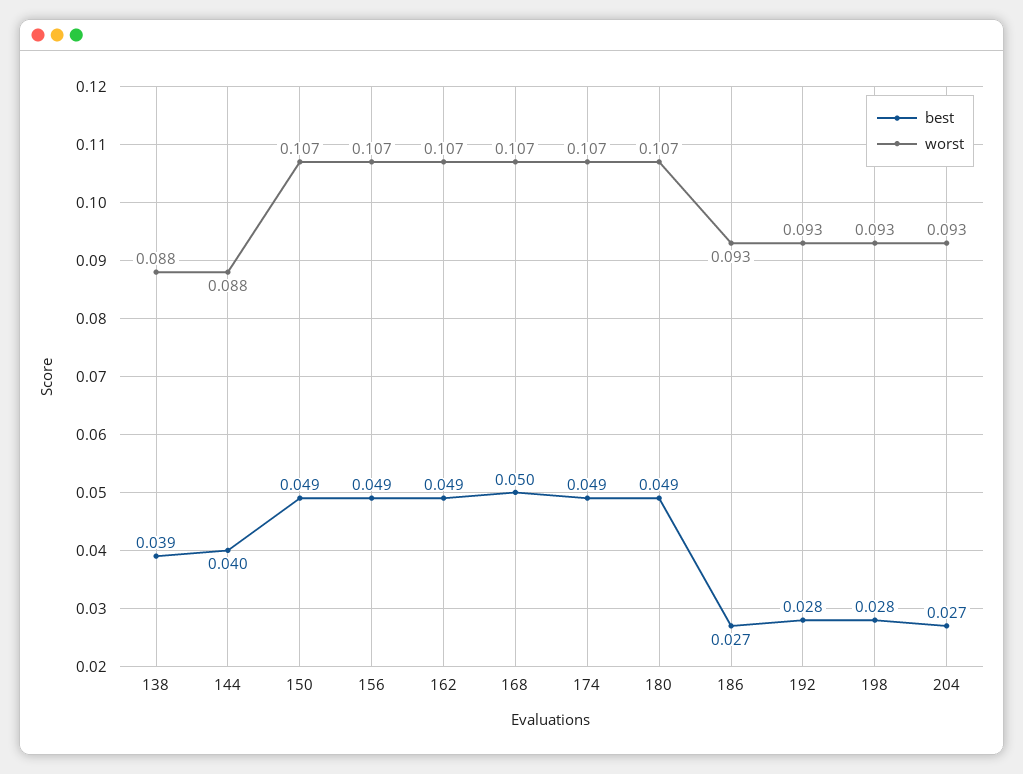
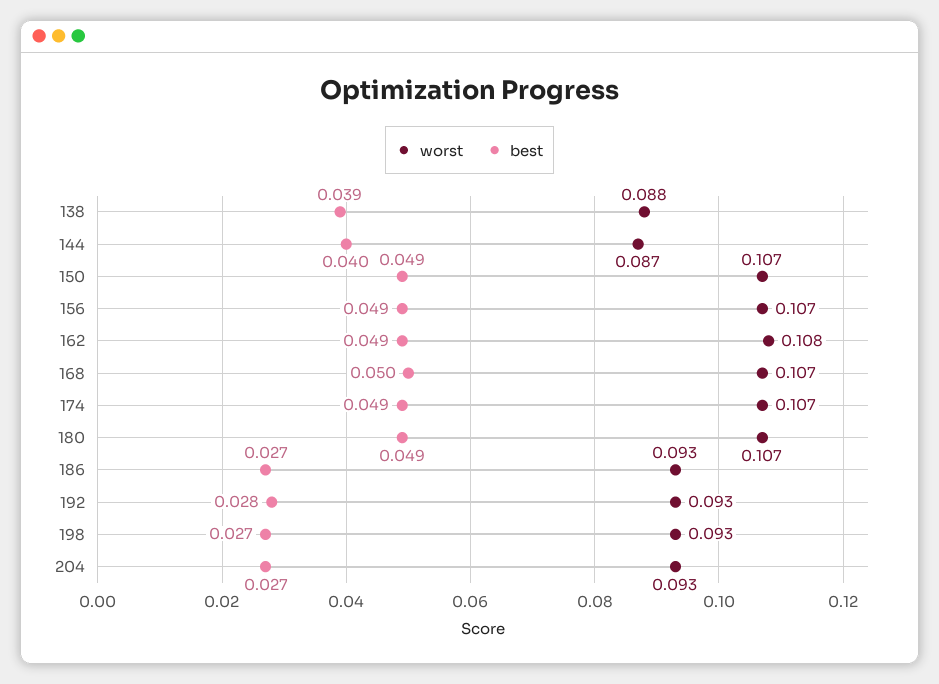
worst, 144: 0.088 -> 0.087
worst, 162: 0.107 -> 0.108
best, 198: 0.028 -> 0.027

